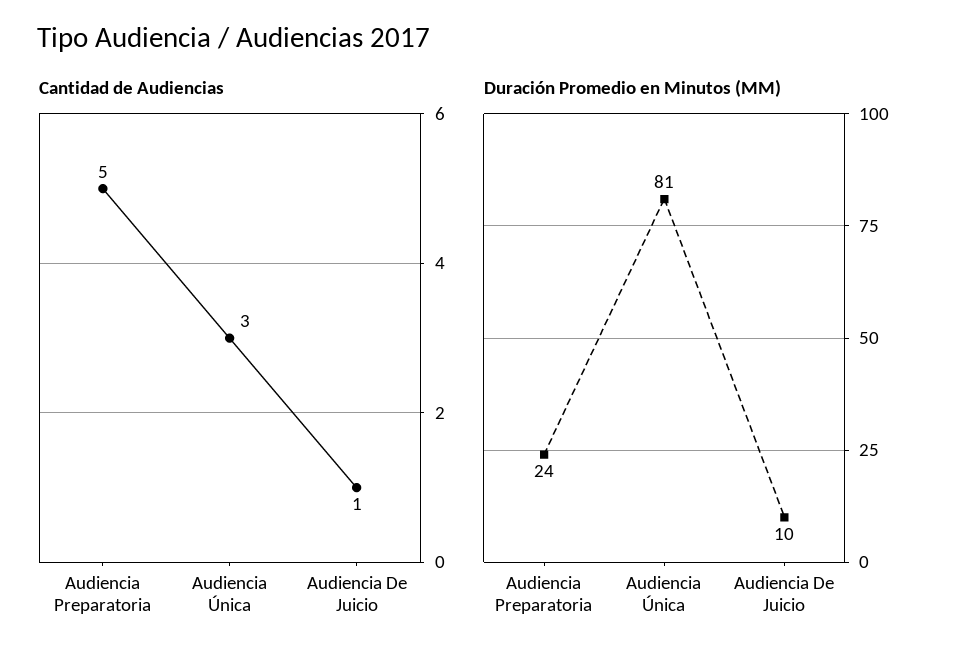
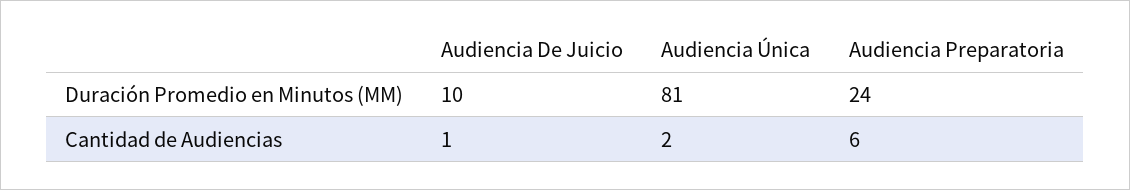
Cantidad de Audiencias, Audiencia Preparatoria: 5 -> 6
Cantidad de Audiencias, Audiencia Única: 3 -> 2

